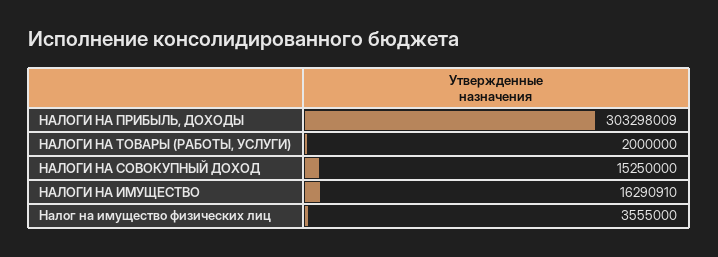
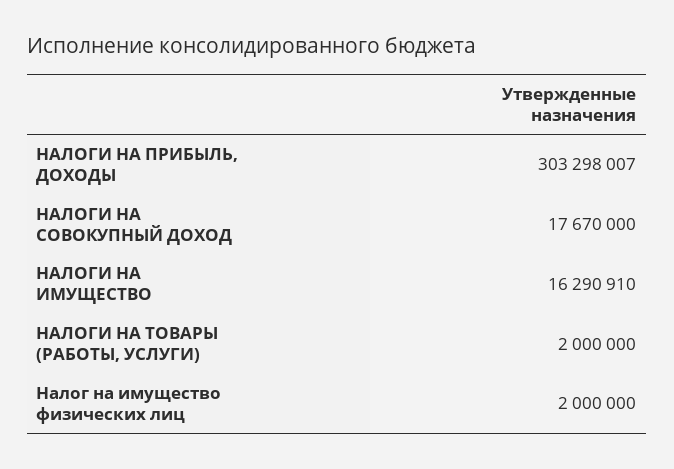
НАЛОГИ НА ПРИБЫЛЬ, ДОХОДЫ: 303298009 -> 303298007
НАЛОГИ НА СОВОКУПНЫЙ ДОХОД: 15250000 -> 17670000
Налог на имущество физических лиц: 3555000 -> 2000000

